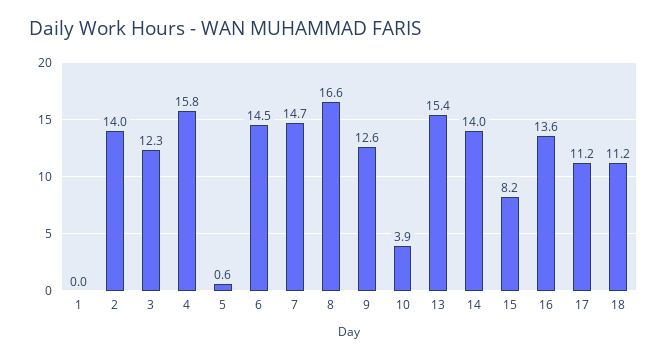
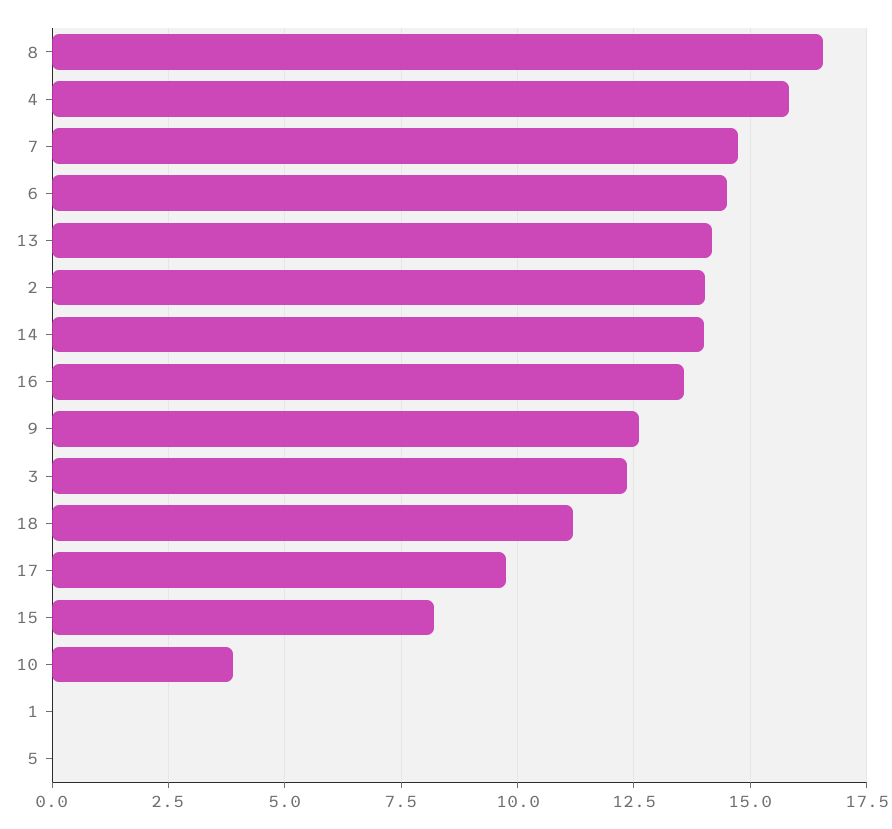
5: 0.6 -> 0
13: 15.4 -> 14.25
17: 11.2 -> 9.75

